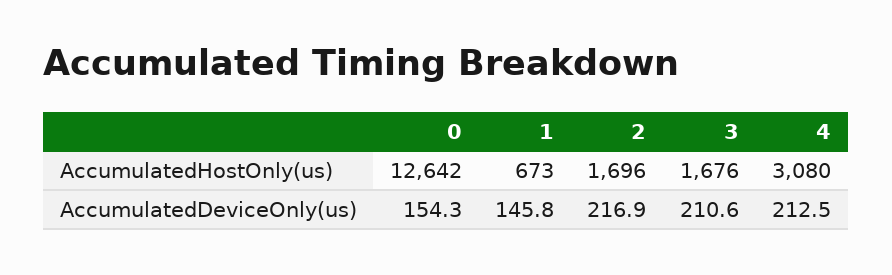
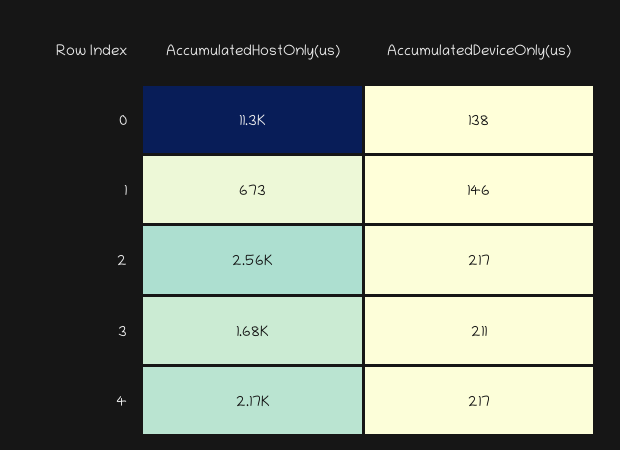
0, AccumulatedHostOnly(us): 12642 -> 11300
2, AccumulatedHostOnly(us): 1696 -> 2560
4, AccumulatedHostOnly(us): 3080 -> 2170
0, AccumulatedDeviceOnly(us): 154.3 -> 138
4, AccumulatedDeviceOnly(us): 212.5 -> 217

